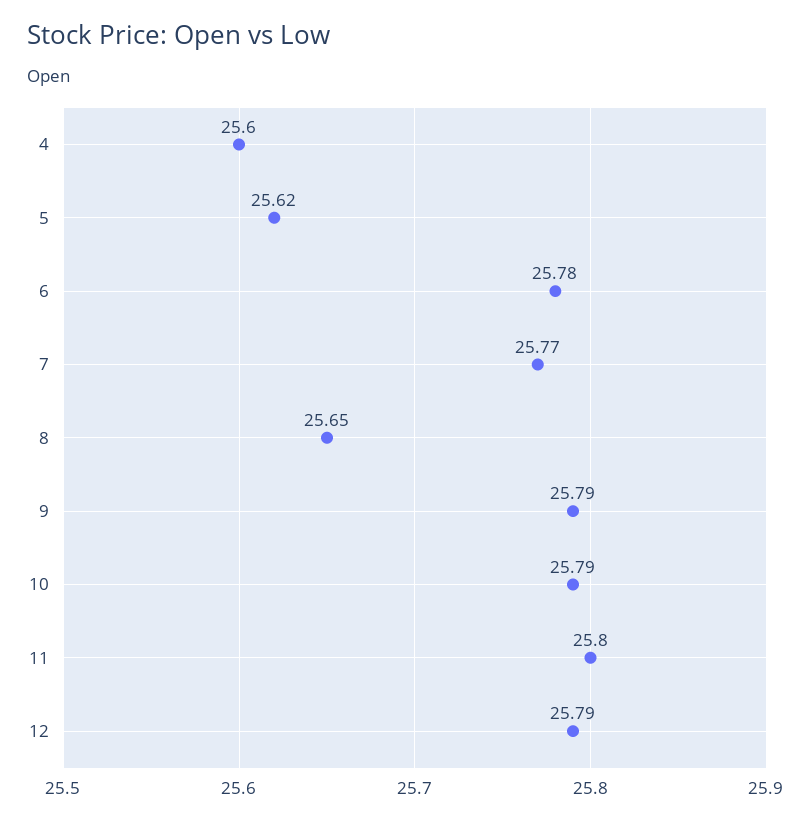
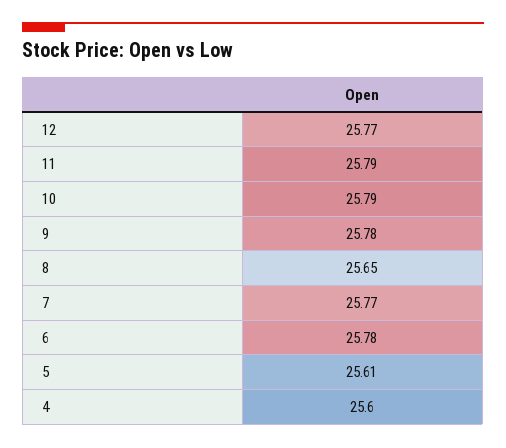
5: 25.62 -> 25.61
9: 25.79 -> 25.78
11: 25.8 -> 25.79
12: 25.79 -> 25.77

